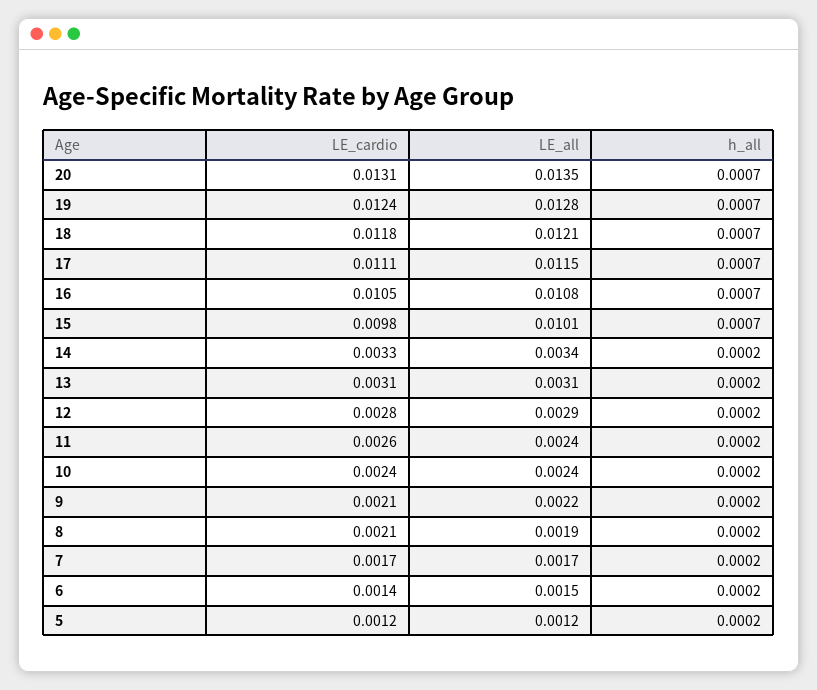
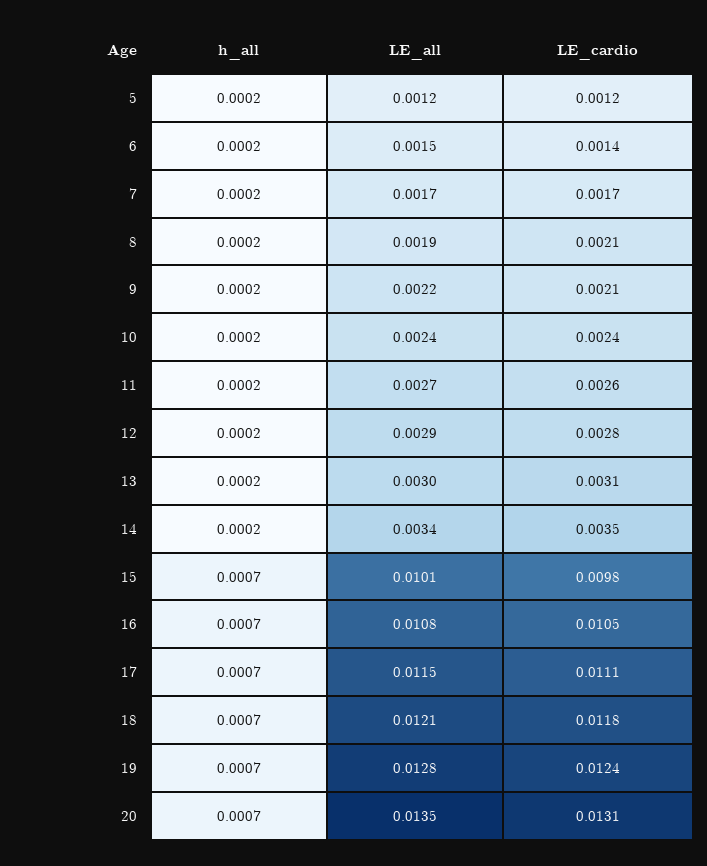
LE_cardio, 14: 0.0033 -> 0.0035
LE_all, 13: 0.0031 -> 0.003
LE_all, 11: 0.0024 -> 0.0027

